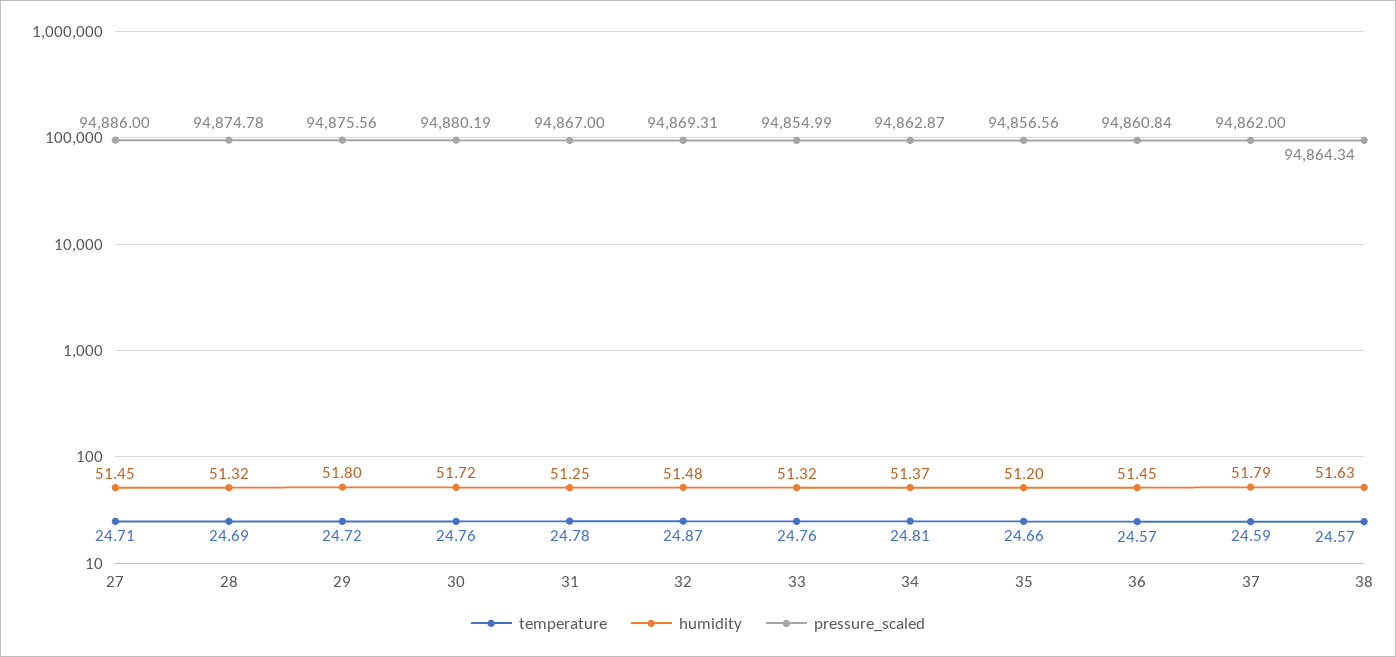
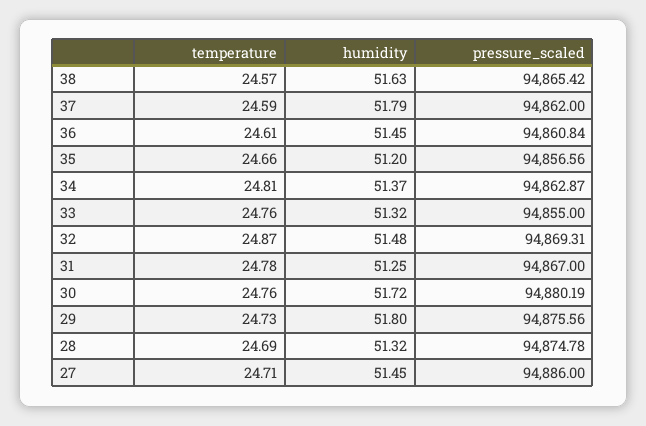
temperature, 29: 24.72 -> 24.73
pressure_scaled, 33: 94854.99 -> 94855
temperature, 36: 24.57 -> 24.61
pressure_scaled, 38: 94864.34 -> 94865.42

